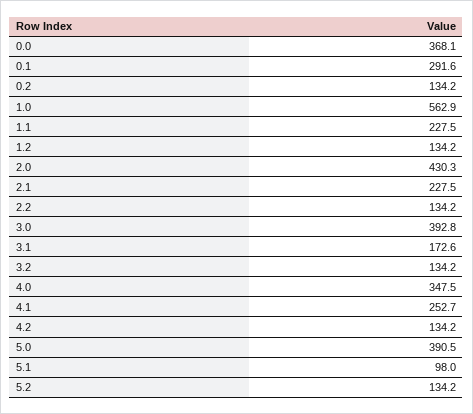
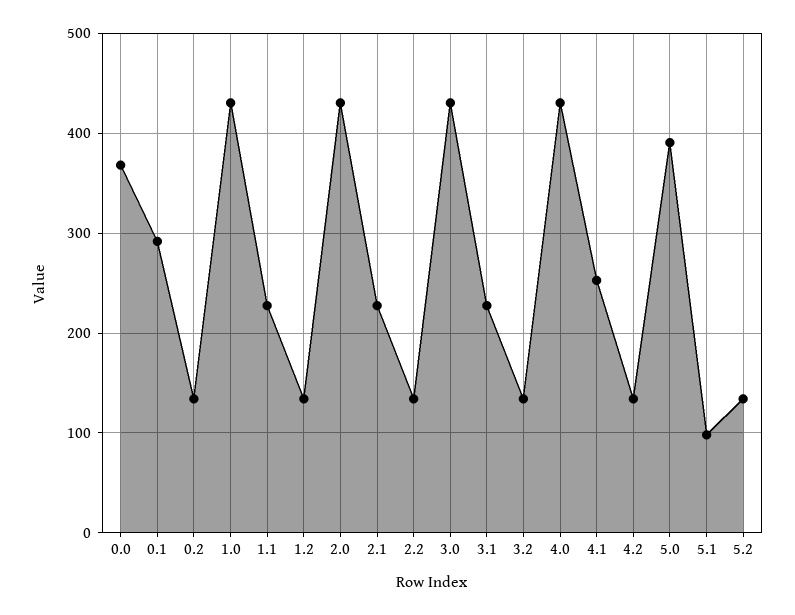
1.0: 562.9 -> 430
3.0: 392.8 -> 430
3.1: 172.6 -> 230
4.0: 347.5 -> 430

